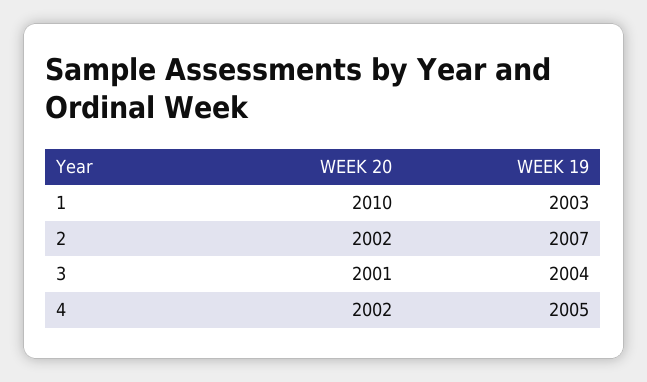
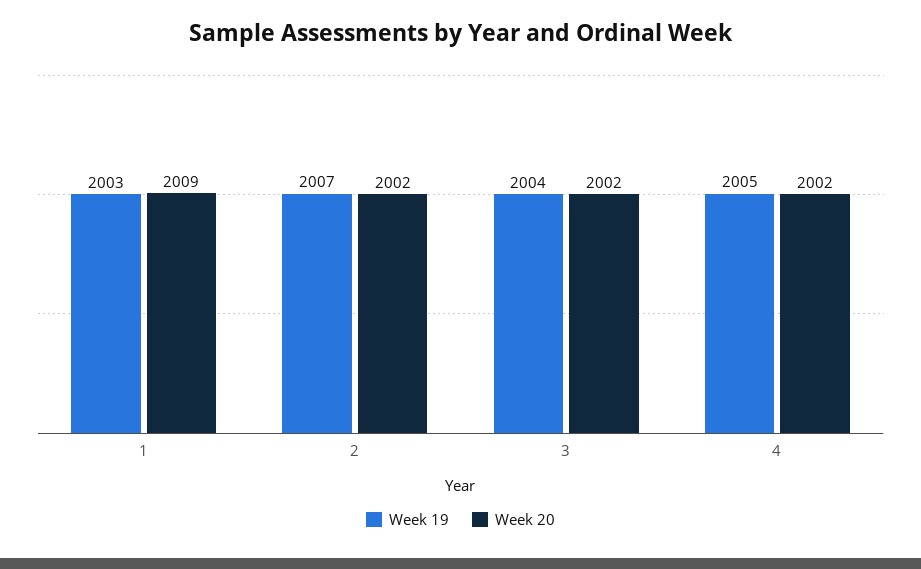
WEEK 20, 1: 2010 -> 2009
WEEK 20, 3: 2001 -> 2002

